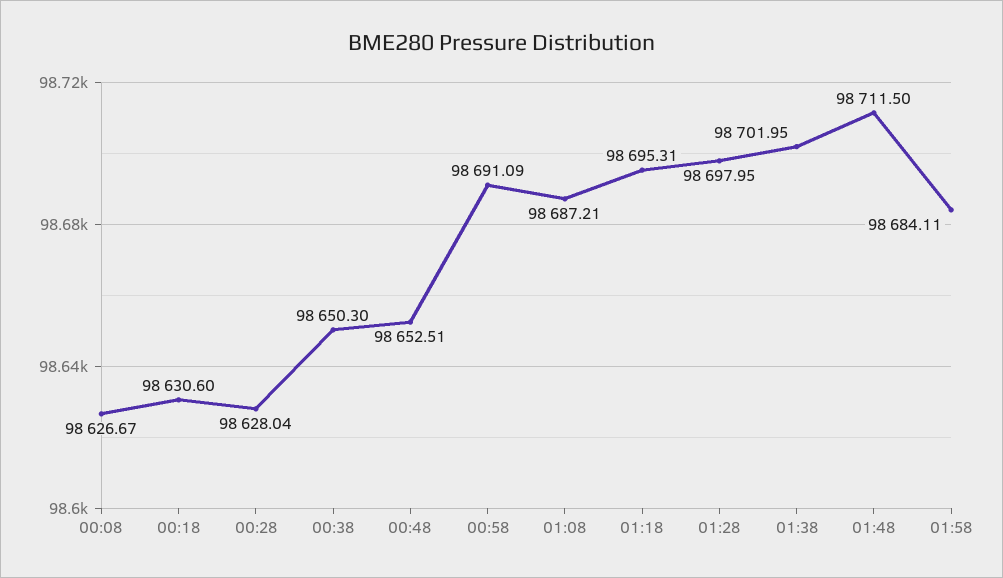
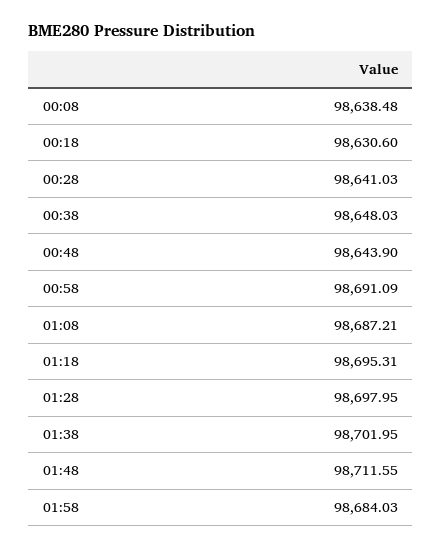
00:08: 98626.67 -> 98638.48
00:28: 98628.04 -> 98641.03
00:38: 98650.3 -> 98648.03
00:48: 98652.51 -> 98643.9
01:48: 98711.5 -> 98711.55
01:58: 98684.11 -> 98684.03

